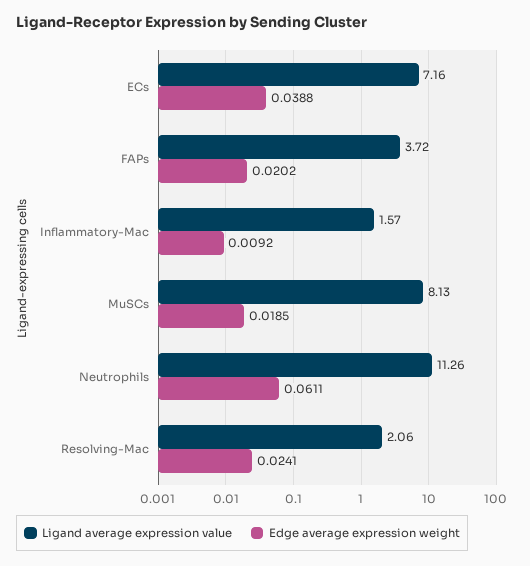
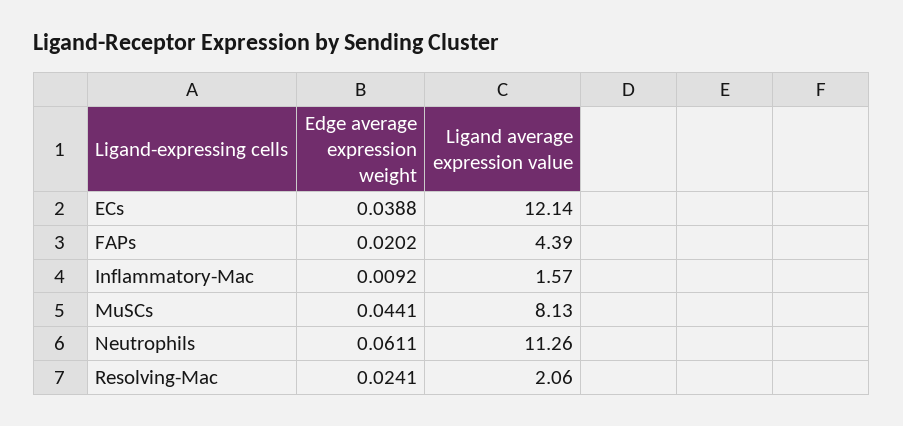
Ligand average expression value, ECs: 7.16 -> 12.14
Ligand average expression value, FAPs: 3.72 -> 4.39
Edge average expression weight, MuSCs: 0.0185 -> 0.0441

